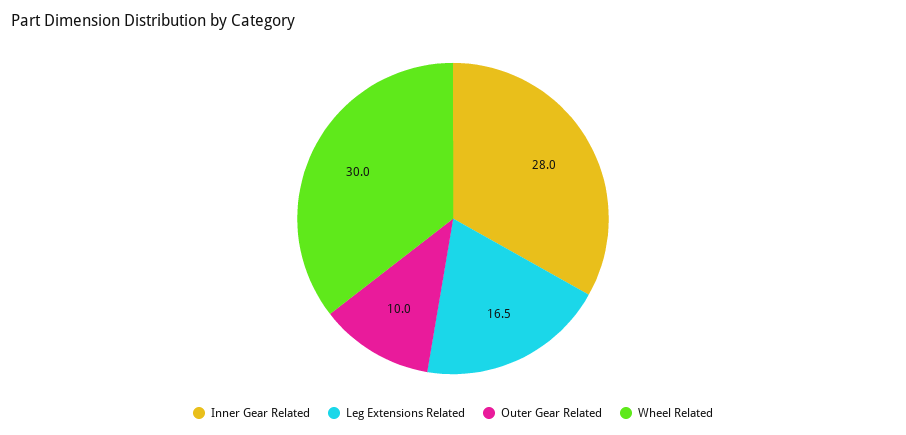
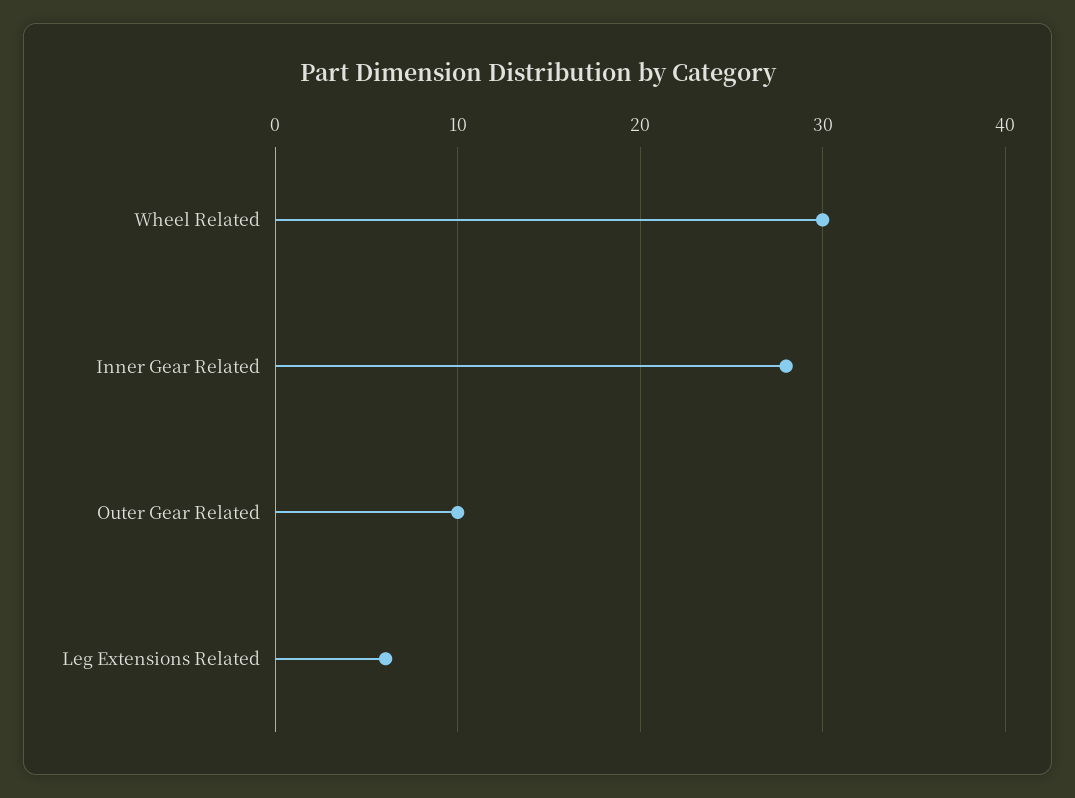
Leg Extensions Related: 16.5 -> 6

